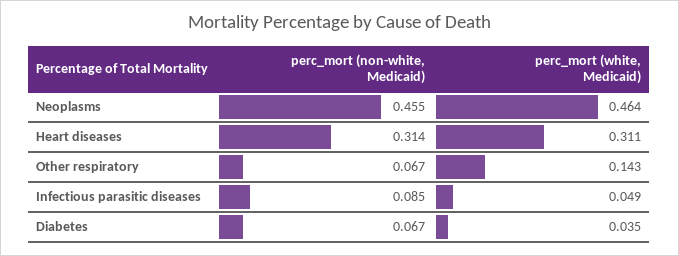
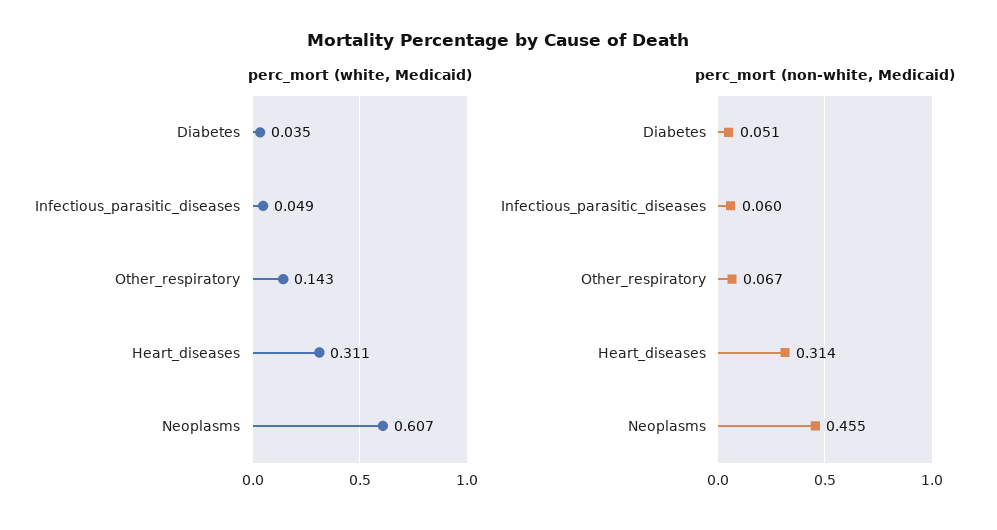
perc_mort (white, Medicaid), Neoplasms: 0.464 -> 0.607
perc_mort (non-white, Medicaid), Infectious parasitic diseases: 0.085 -> 0.06
perc_mort (non-white, Medicaid), Diabetes: 0.067 -> 0.051

